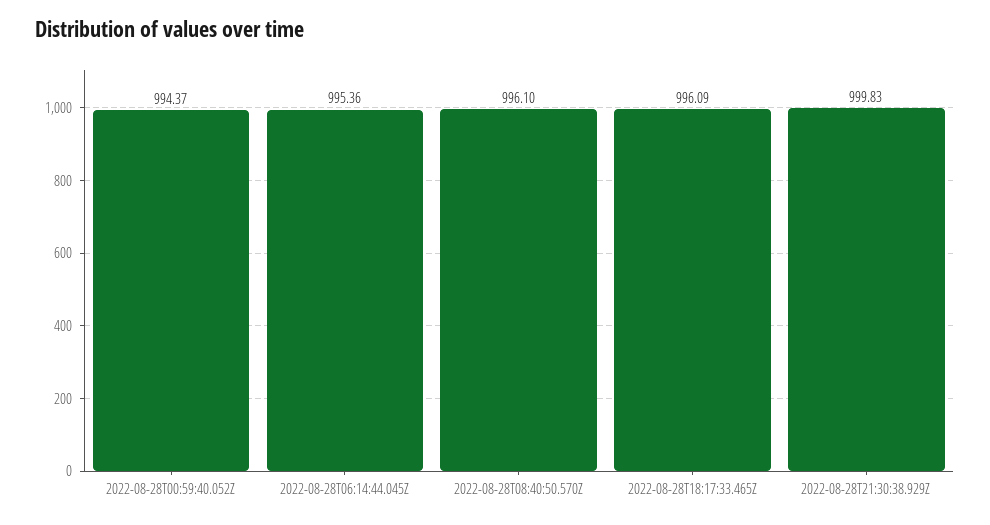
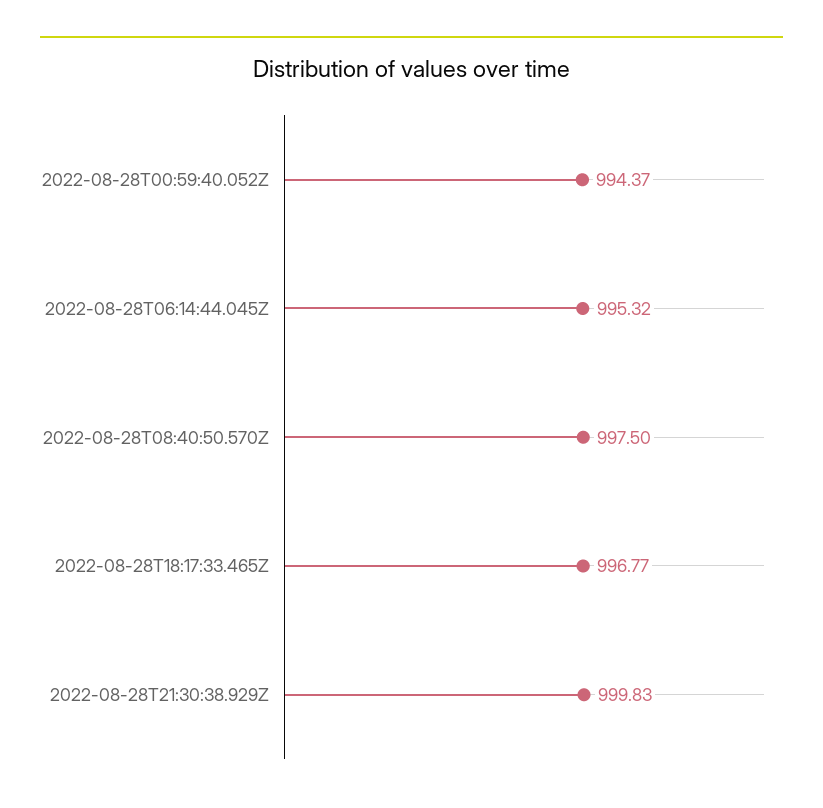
2022-08-28T06:14:44.045Z: 995.36 -> 995.32
2022-08-28T08:40:50.570Z: 996.1 -> 997.5
2022-08-28T18:17:33.465Z: 996.09 -> 996.77

